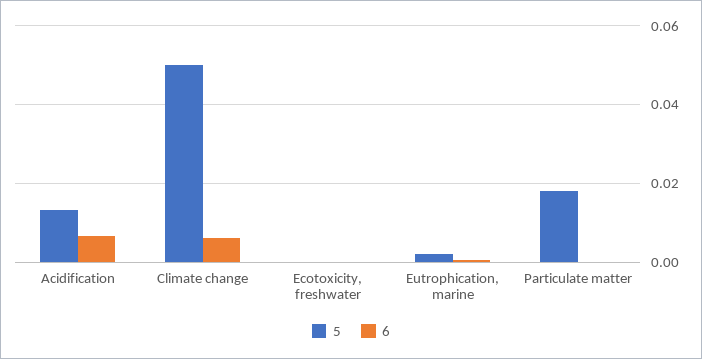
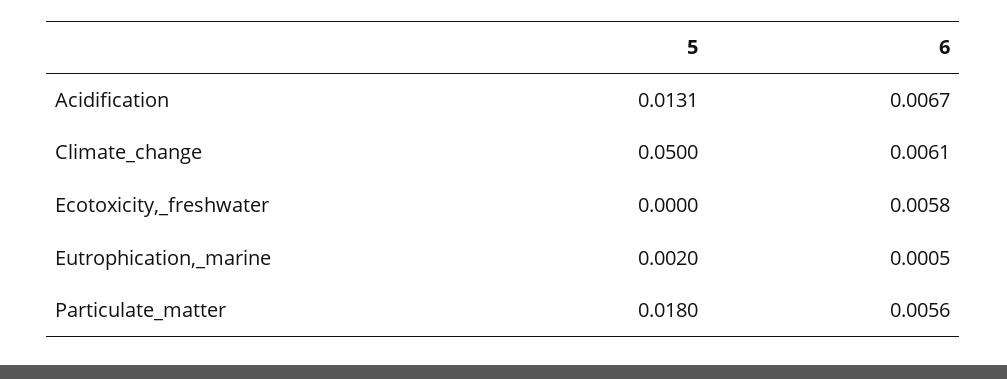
6, Ecotoxicity, freshwater: 0 -> 0.0058
6, Particulate matter: 0 -> 0.0056

